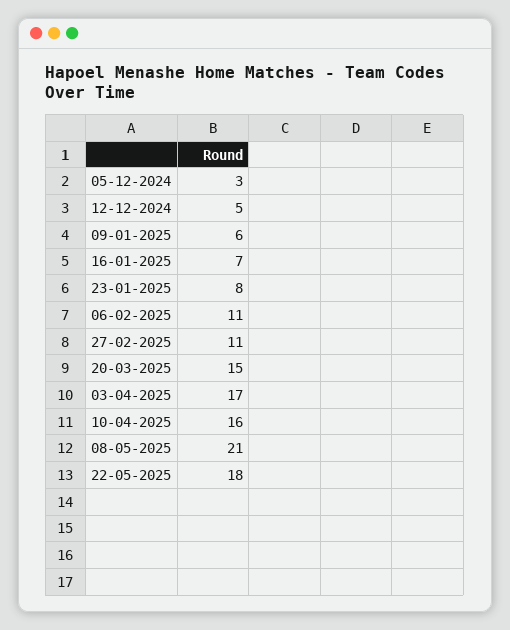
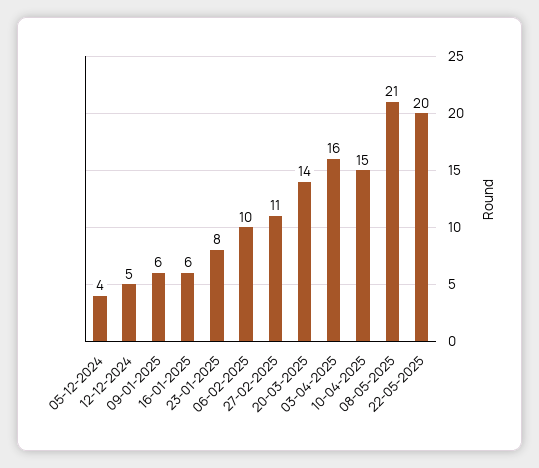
05-12-2024: 3 -> 4
16-01-2025: 7 -> 6
06-02-2025: 11 -> 10
20-03-2025: 15 -> 14
03-04-2025: 17 -> 16
10-04-2025: 16 -> 15
22-05-2025: 18 -> 20

